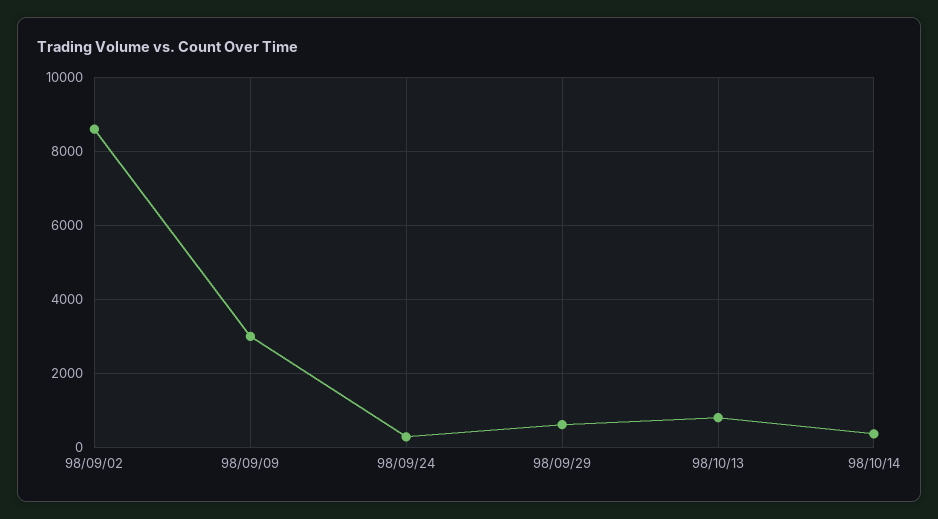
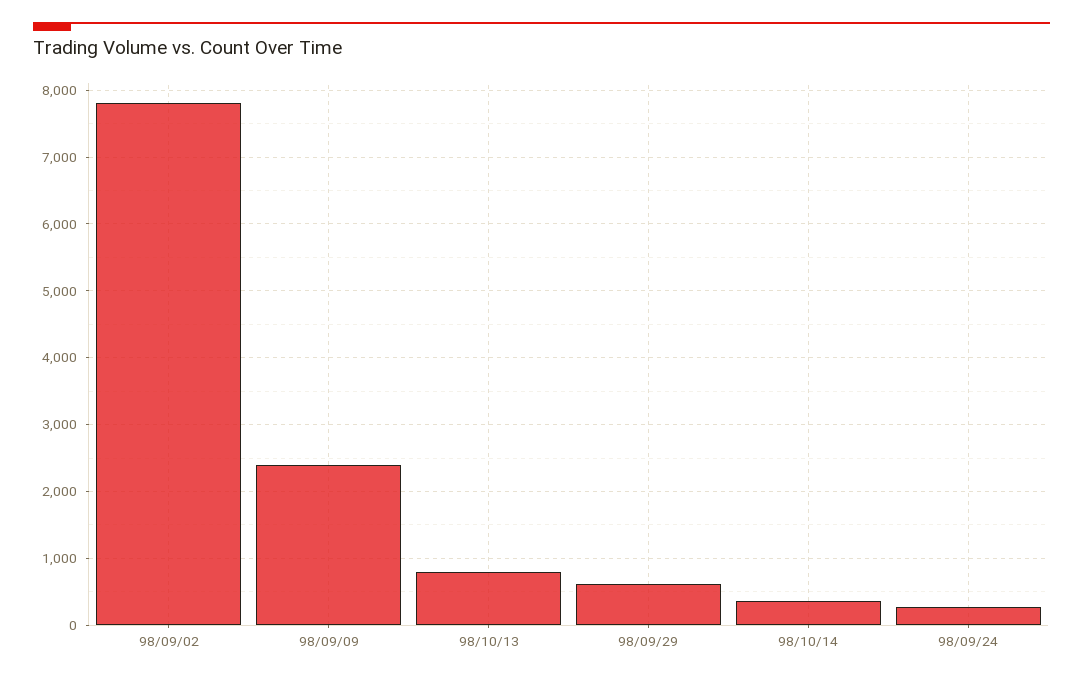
98/09/02: 8600 -> 7800
98/09/09: 3000 -> 2400

